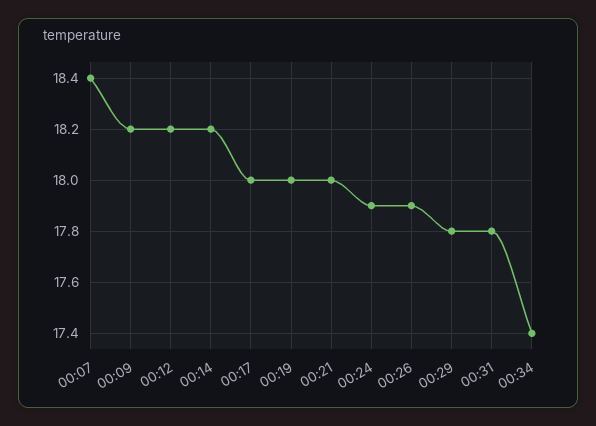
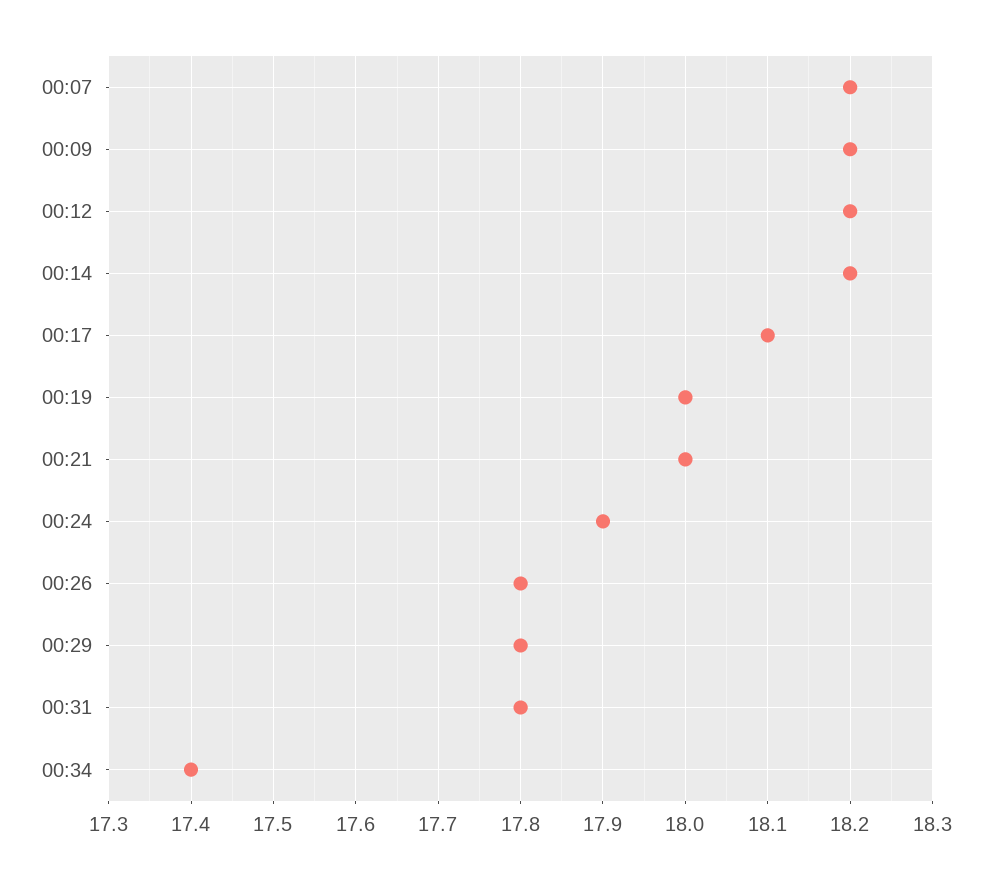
00:07: 18.4 -> 18.2
00:17: 18 -> 18.1
00:26: 17.9 -> 17.8

